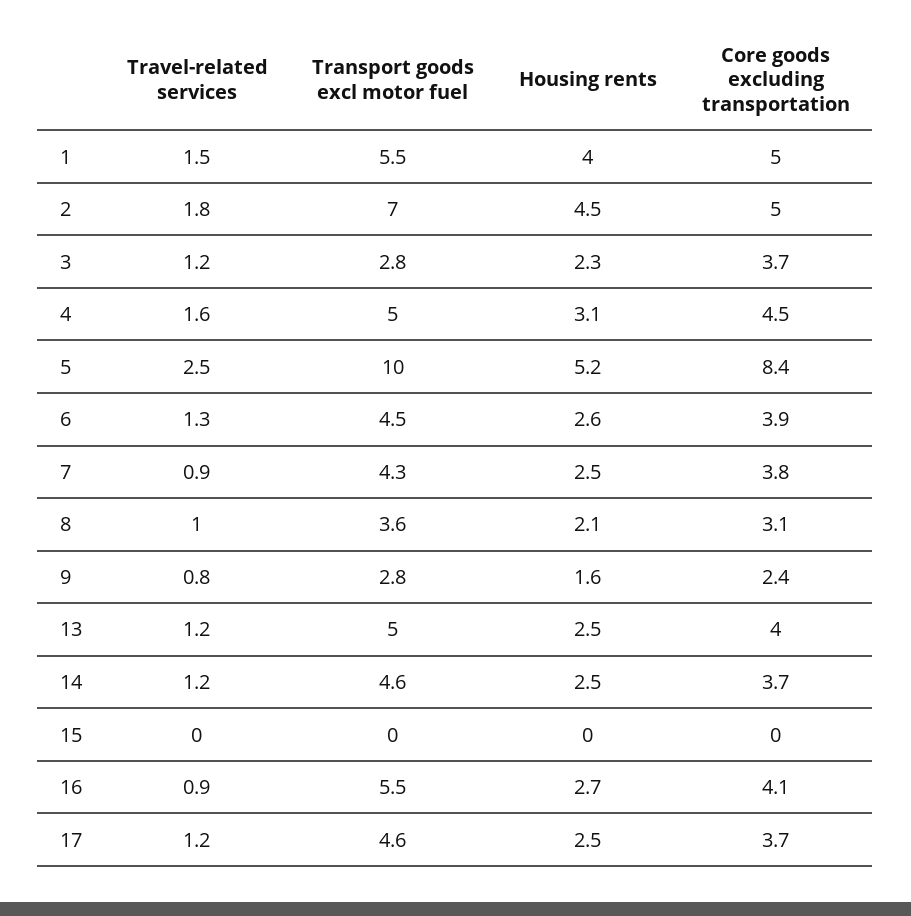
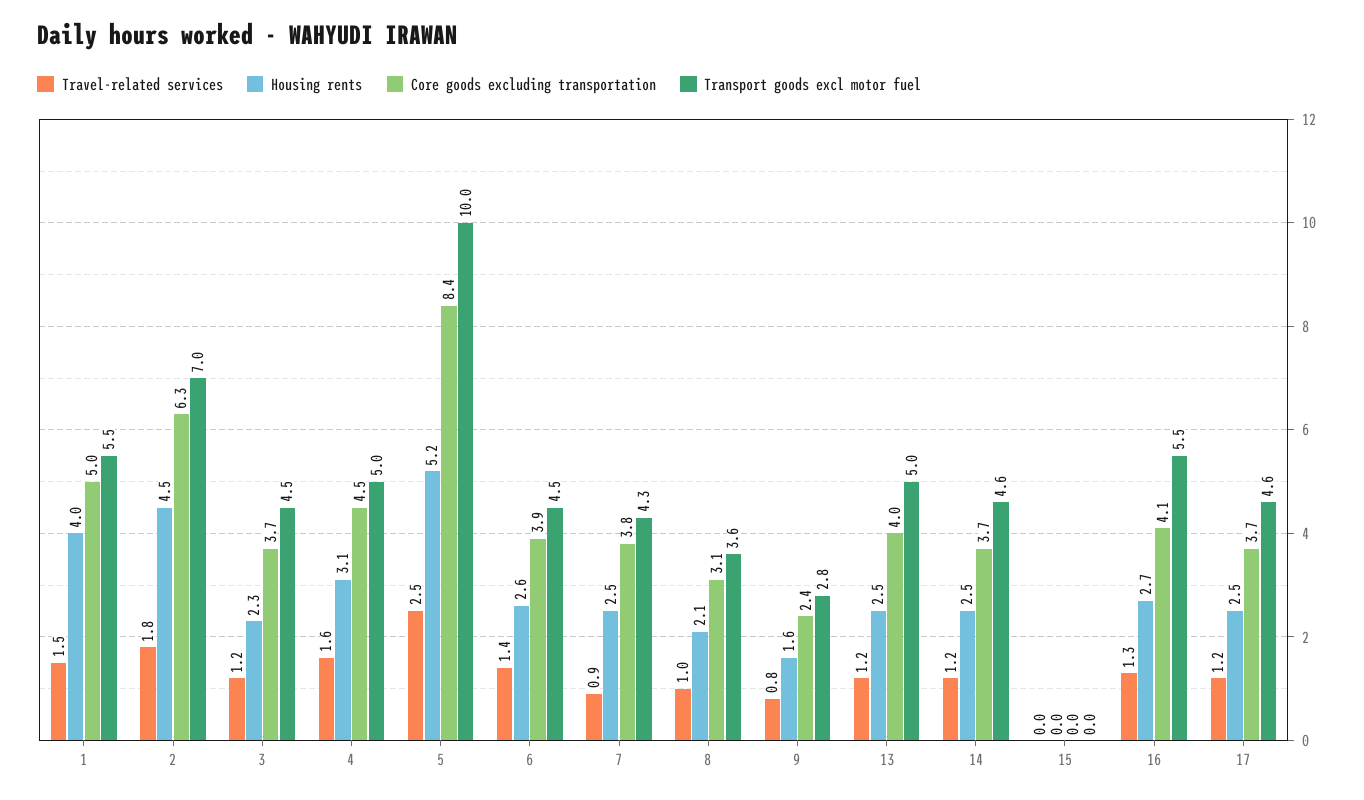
Core goods excluding transportation, 2: 5 -> 6.3
Transport goods excl motor fuel, 3: 2.8 -> 4.5
Travel-related services, 6: 1.3 -> 1.4
Travel-related services, 16: 0.9 -> 1.3

